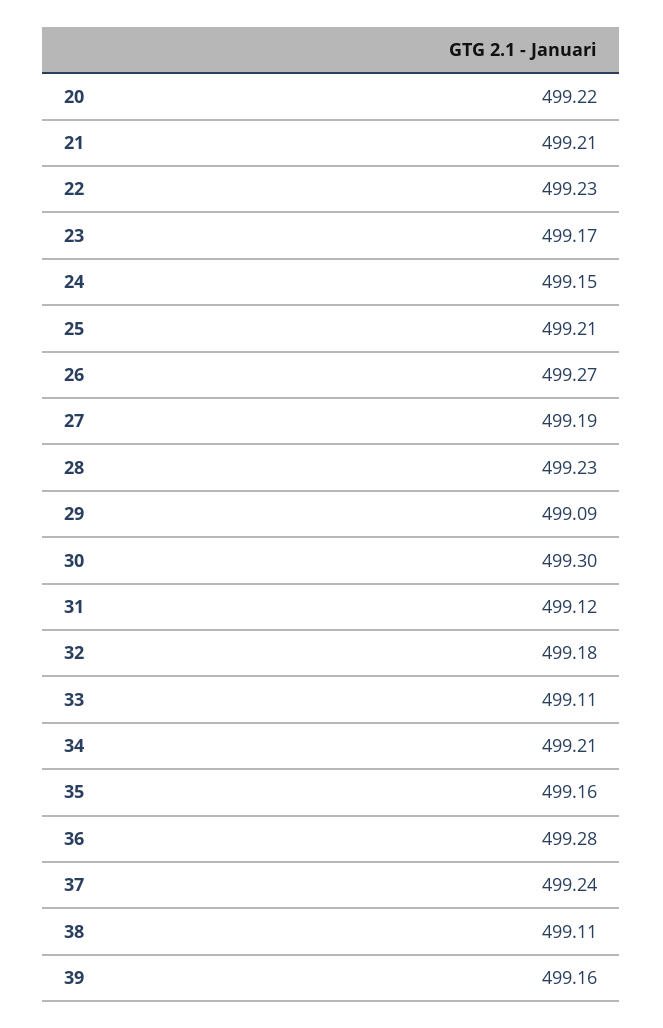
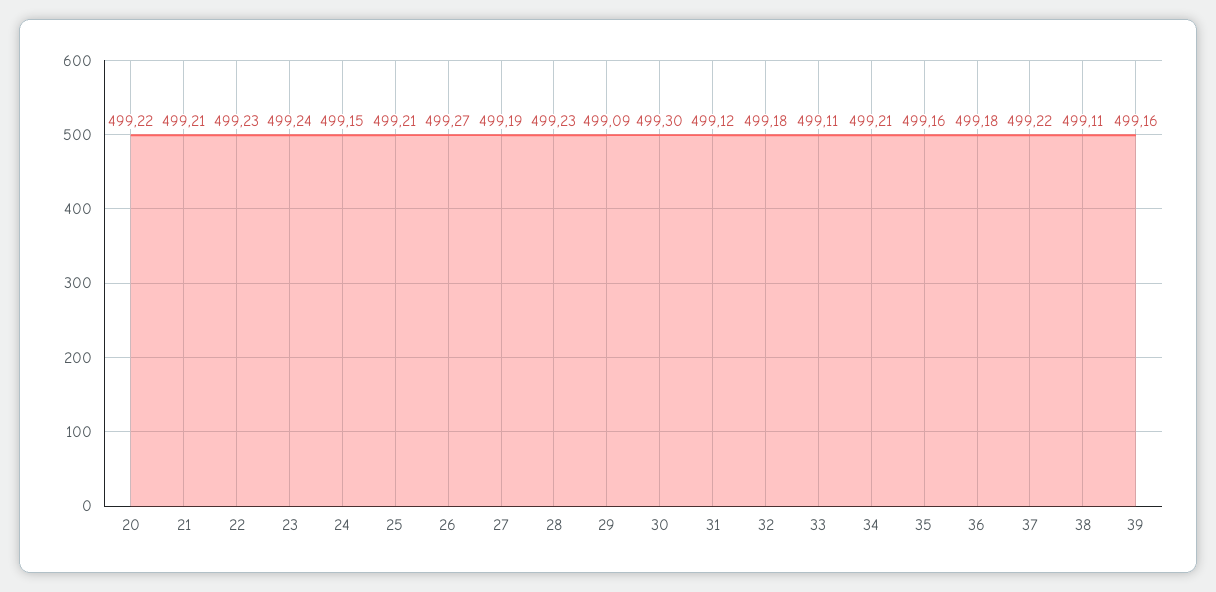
23: 499.17 -> 499.24
36: 499.28 -> 499.18
37: 499.24 -> 499.22

